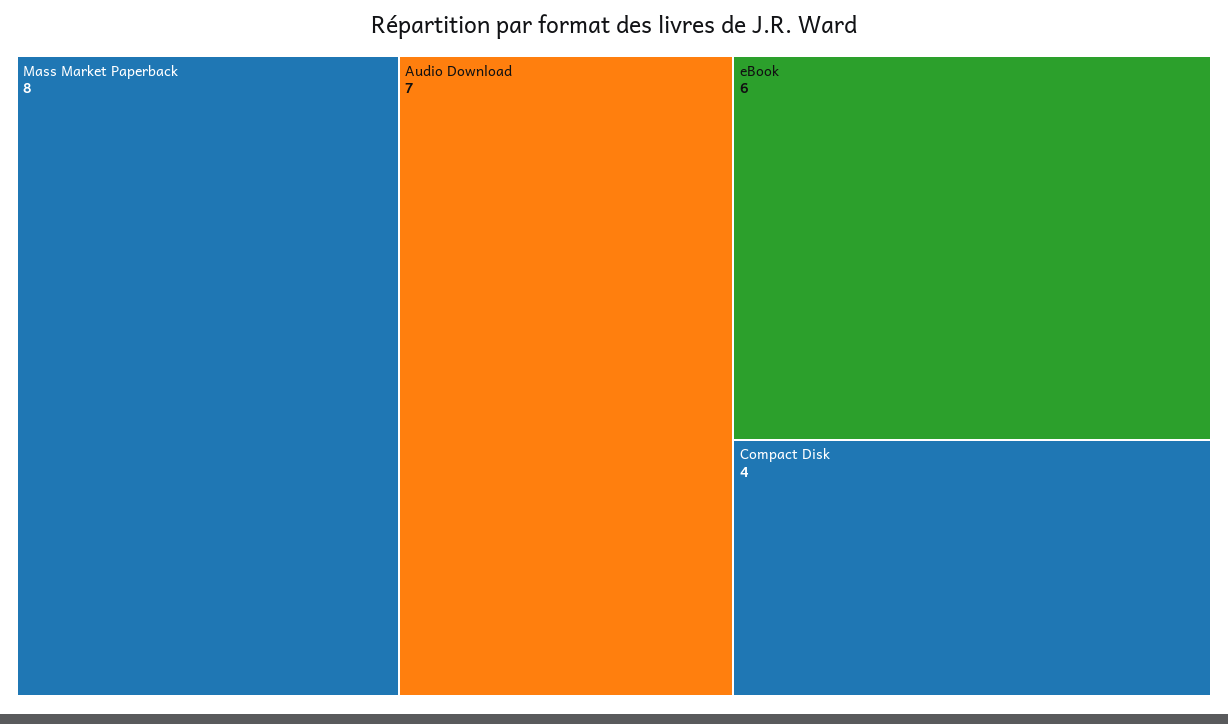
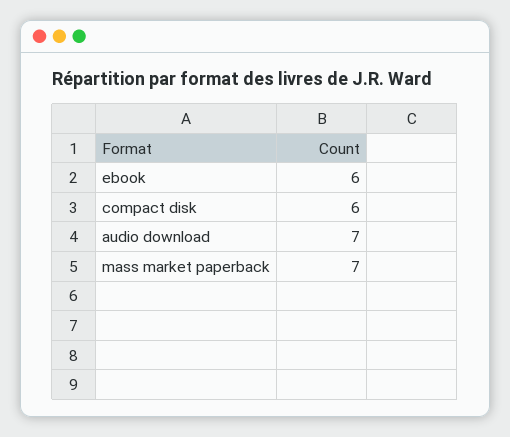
Mass Market Paperback: 8 -> 7
Compact Disk: 4 -> 6

